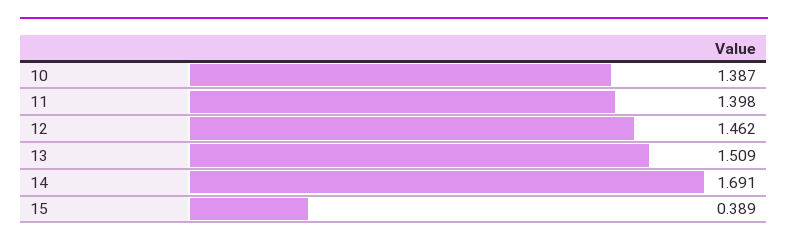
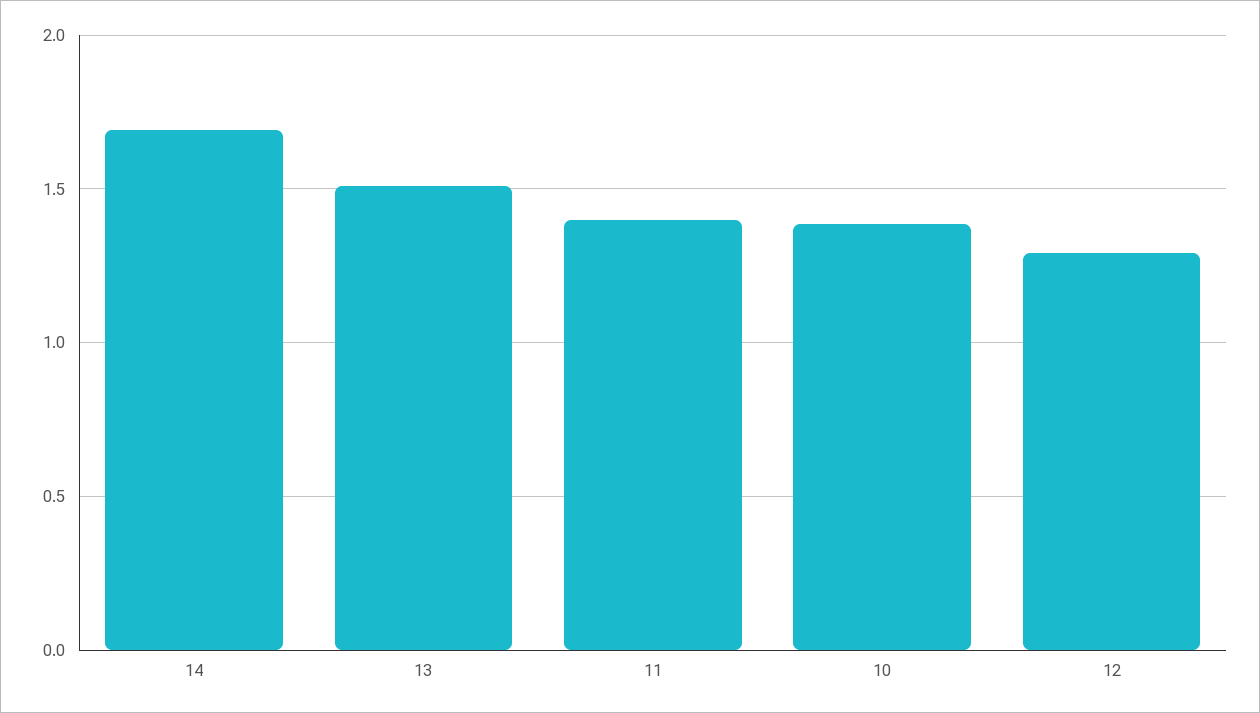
12: 1.462 -> 1.3
15: 0.389 -> none

